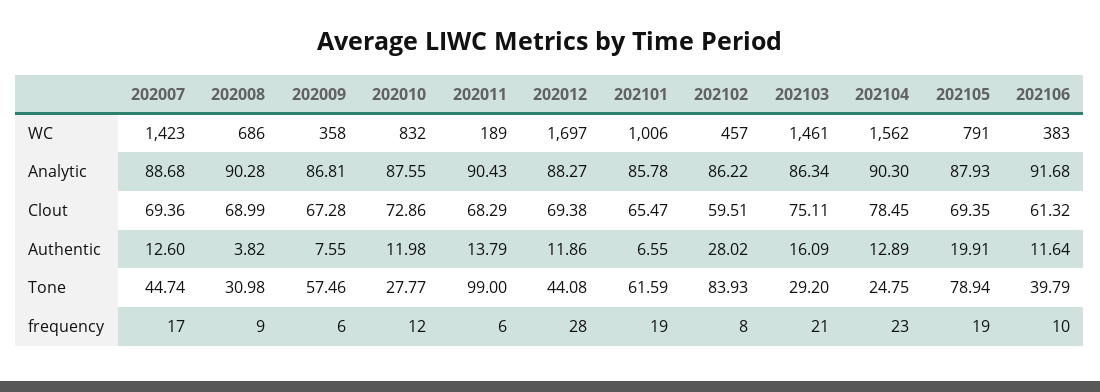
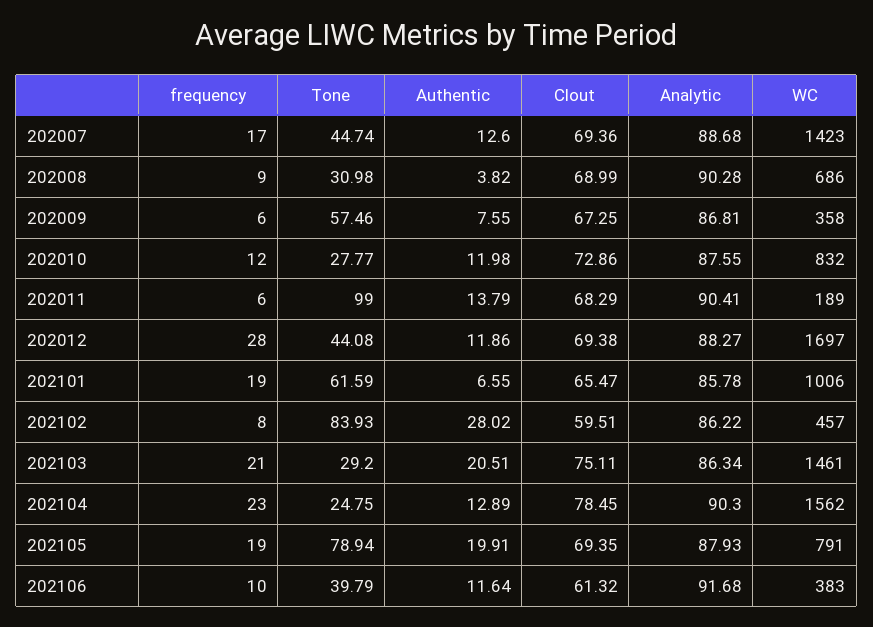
202011, Analytic: 90.43 -> 90.41
202009, Clout: 67.28 -> 67.25
202103, Authentic: 16.09 -> 20.51

